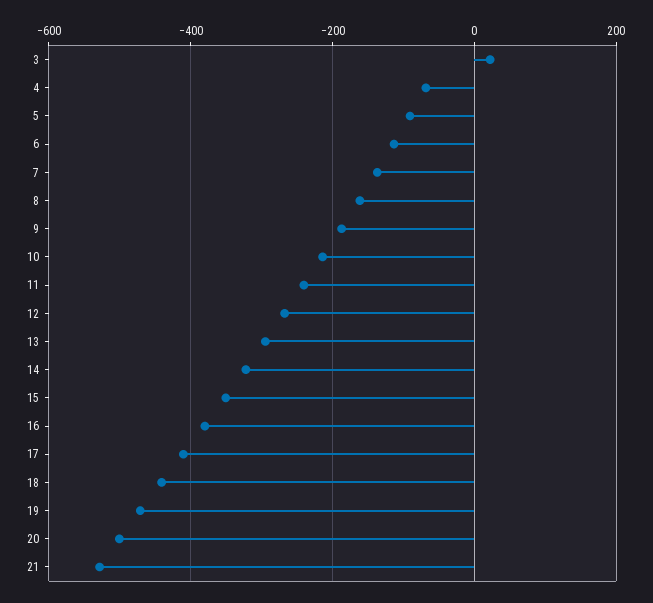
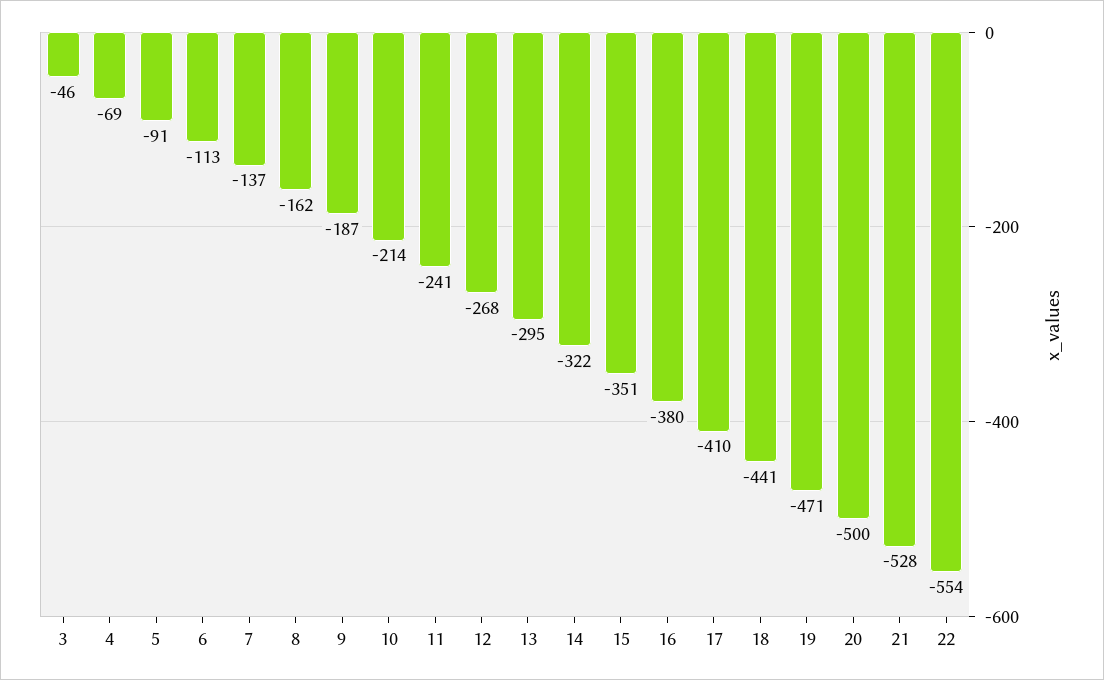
3: 20 -> -46
22: none -> -554

